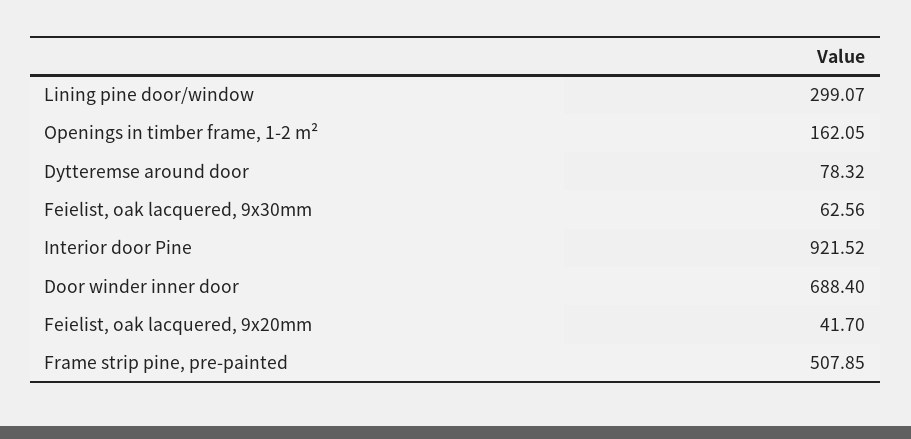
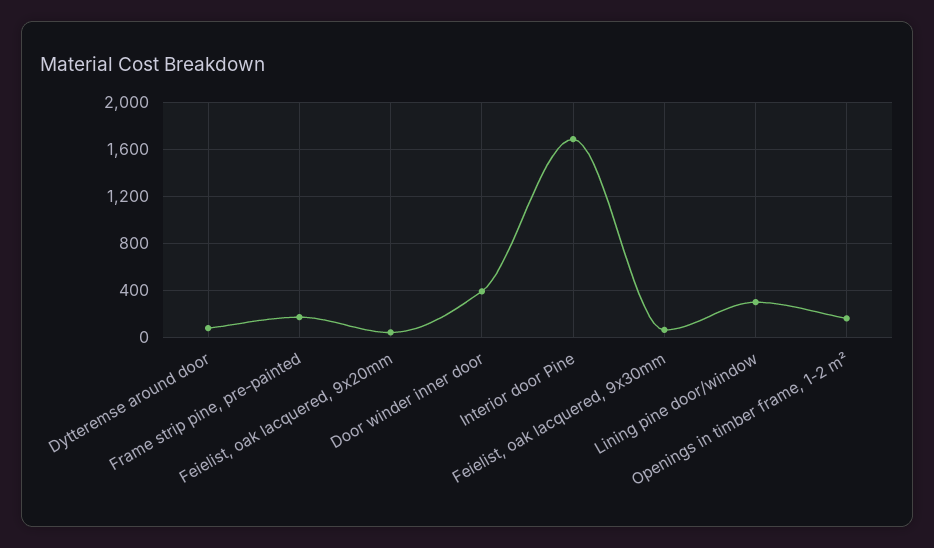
Interior door Pine: 921.52 -> 1700
Door winder inner door: 688.4 -> 400
Frame strip pine, pre-painted: 507.85 -> 200

